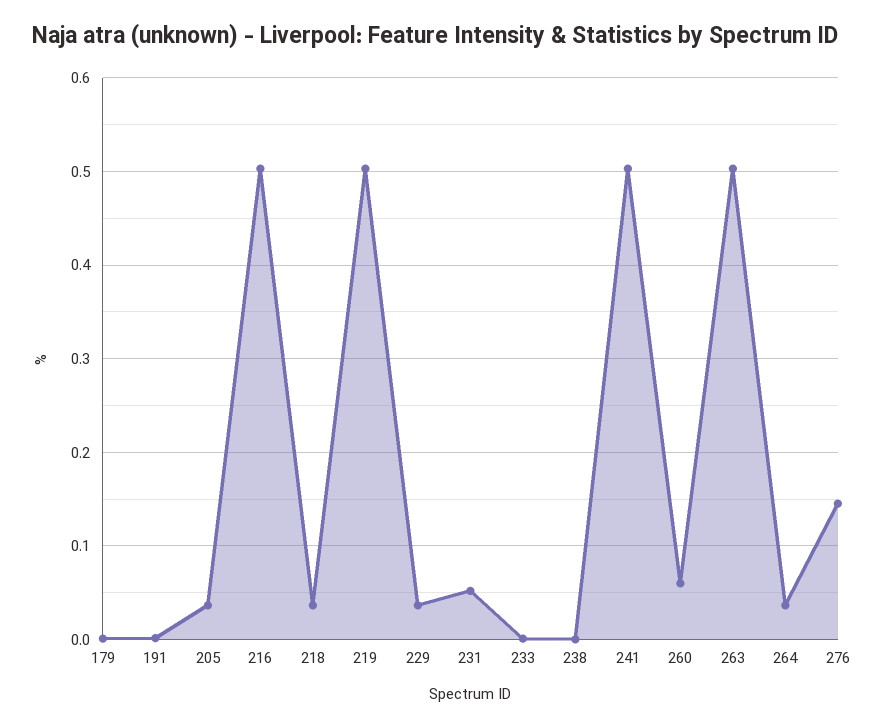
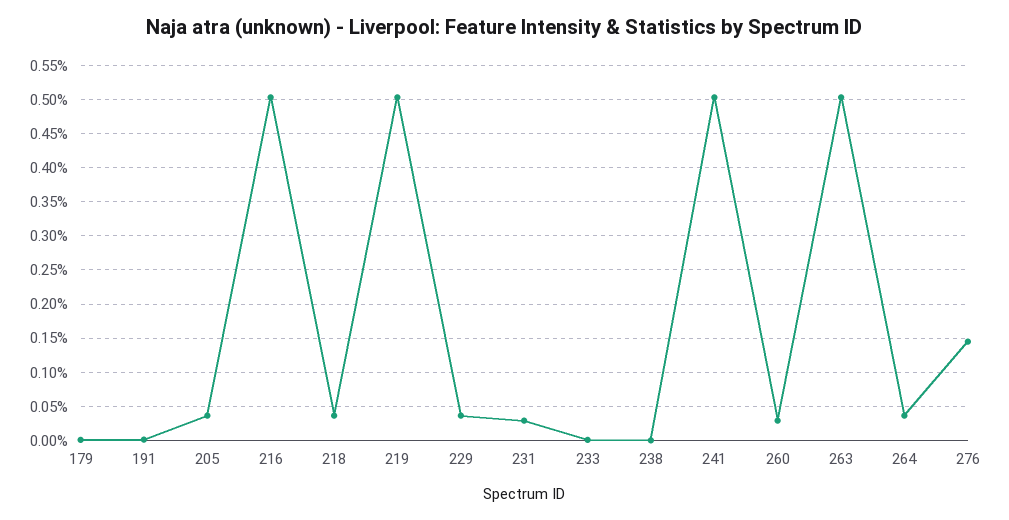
231: 0.05 -> 0.03
260: 0.06 -> 0.03

